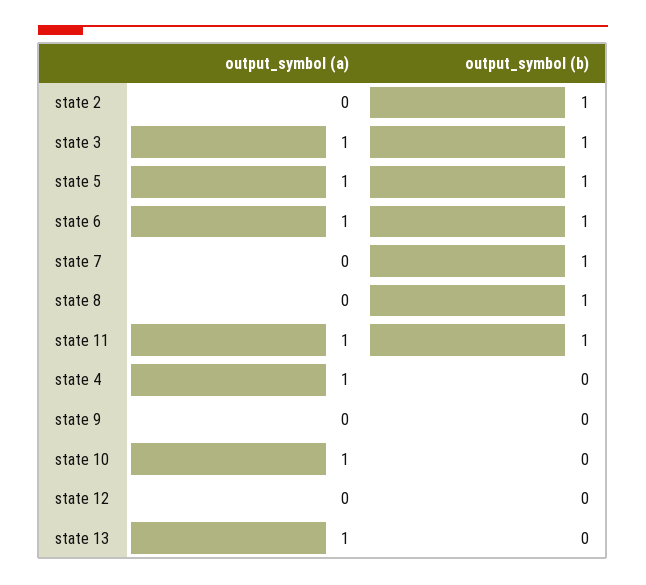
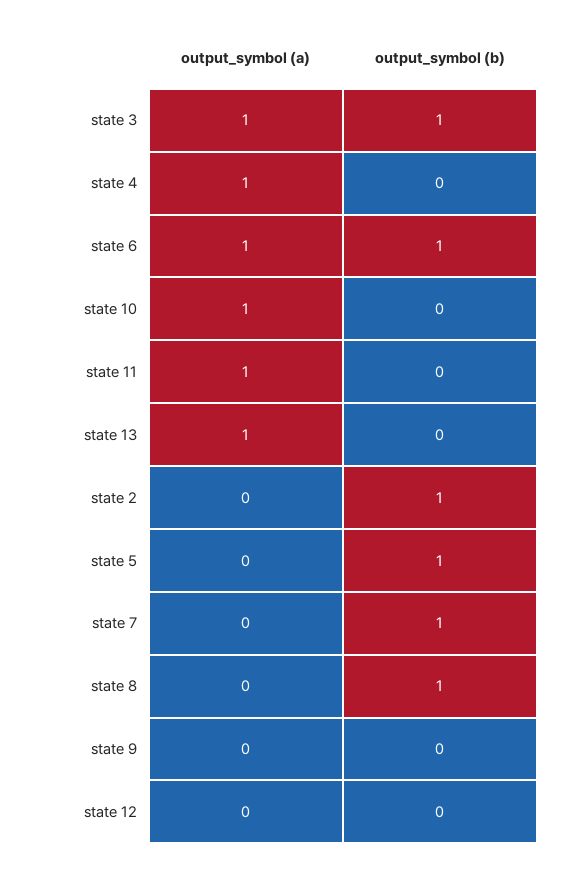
output_symbol (a), state 5: 1 -> 0
output_symbol (b), state 11: 1 -> 0

